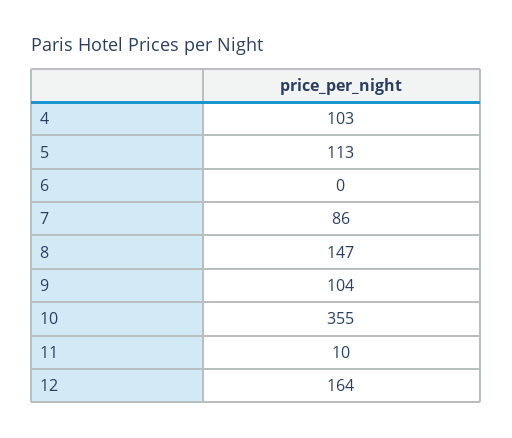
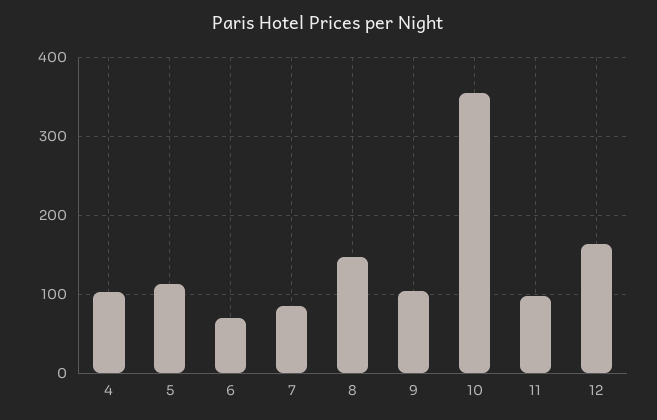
6: 0 -> 70
11: 10 -> 100

